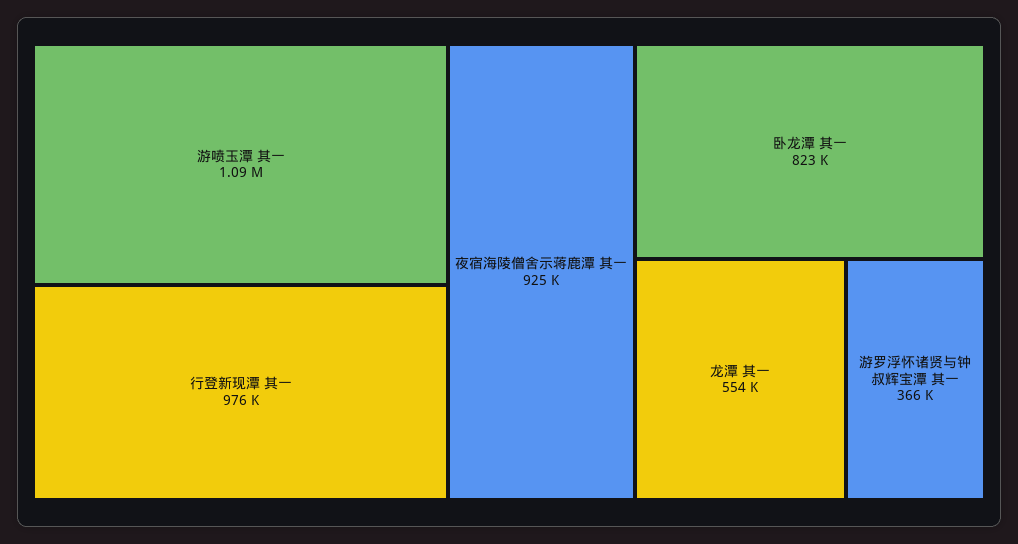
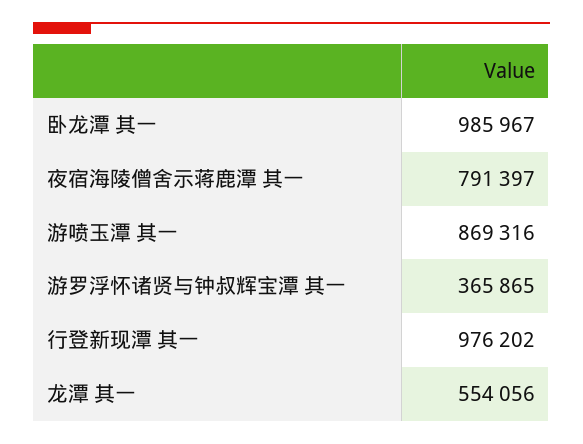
游喷玉潭 其一: 1090000 -> 869316
夜宿海陵僧舍示蒋鹿潭 其一: 925000 -> 791397
卧龙潭 其一: 823000 -> 985967

